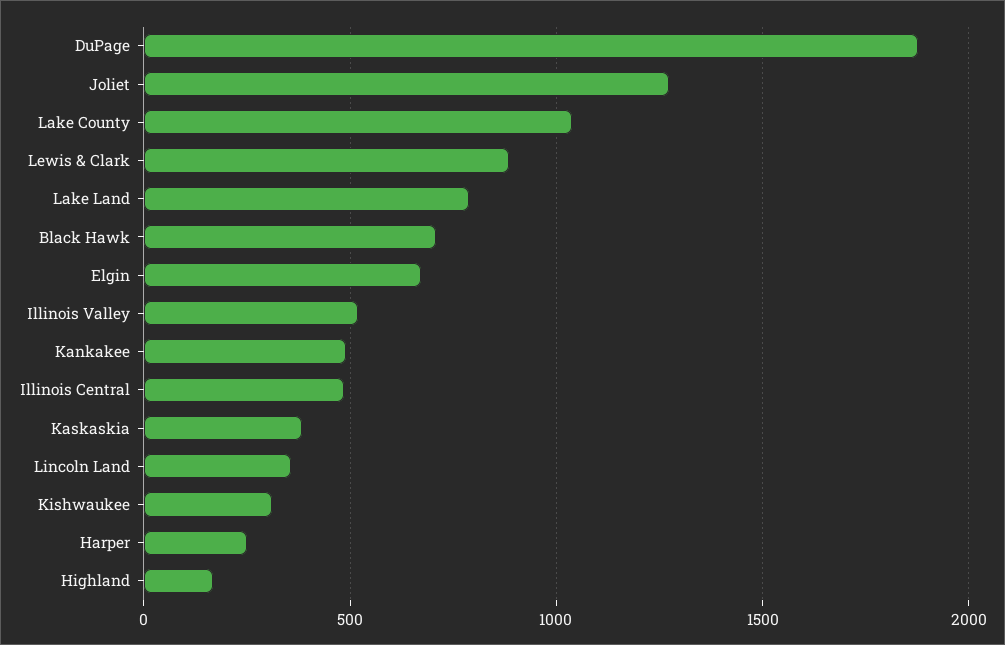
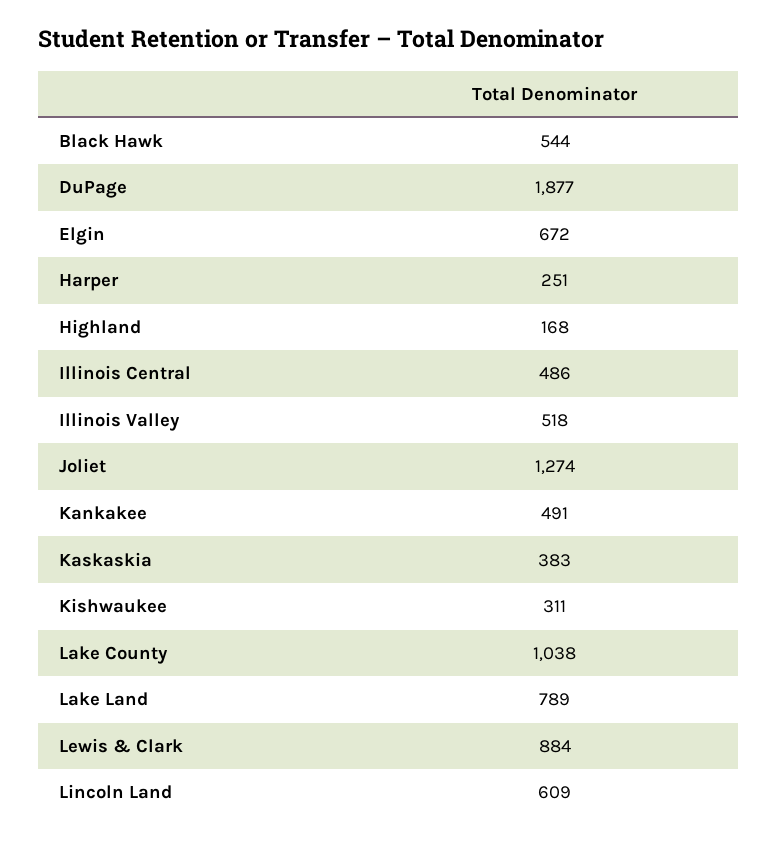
Black Hawk: 700 -> 544
Lincoln Land: 350 -> 609

